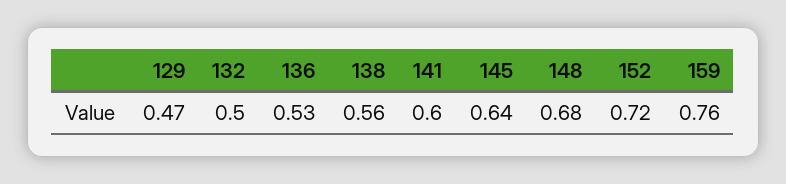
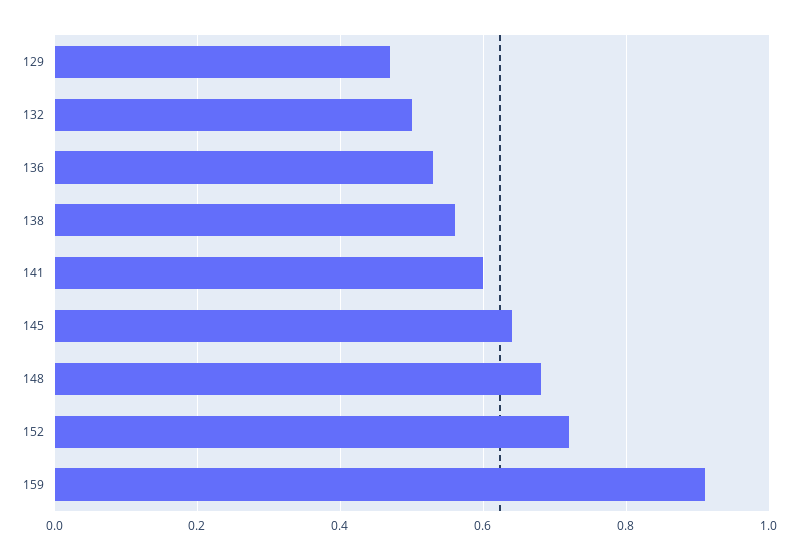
159: 0.76 -> 0.9

